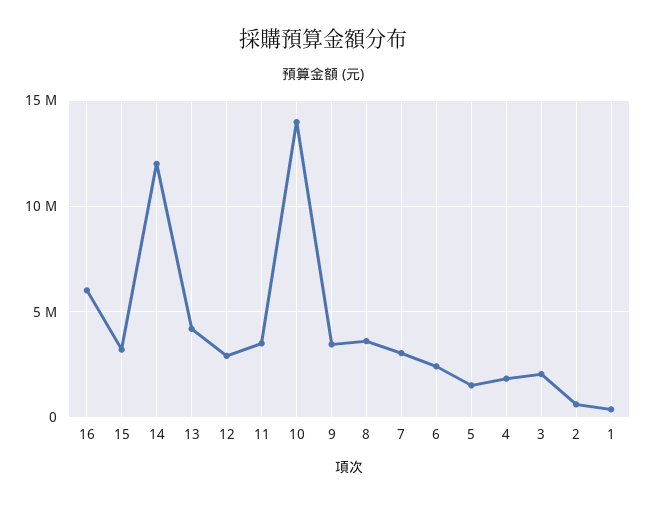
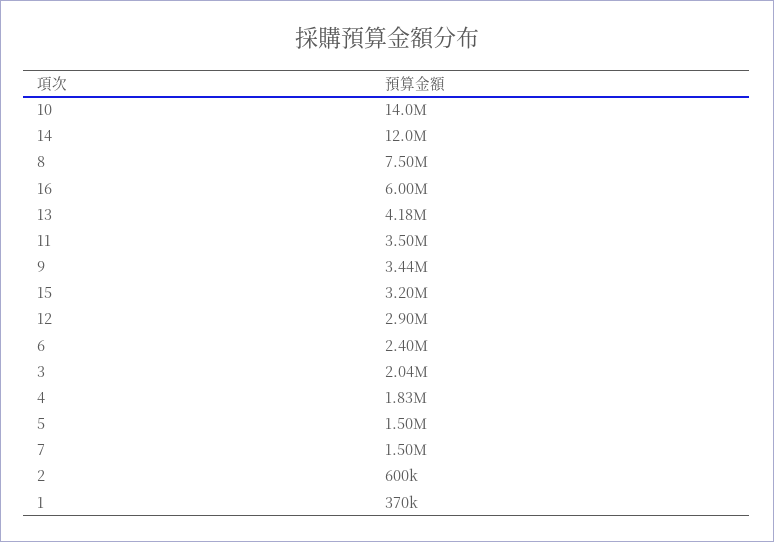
8: 3500000 -> 7500000
7: 3000000 -> 1500000

